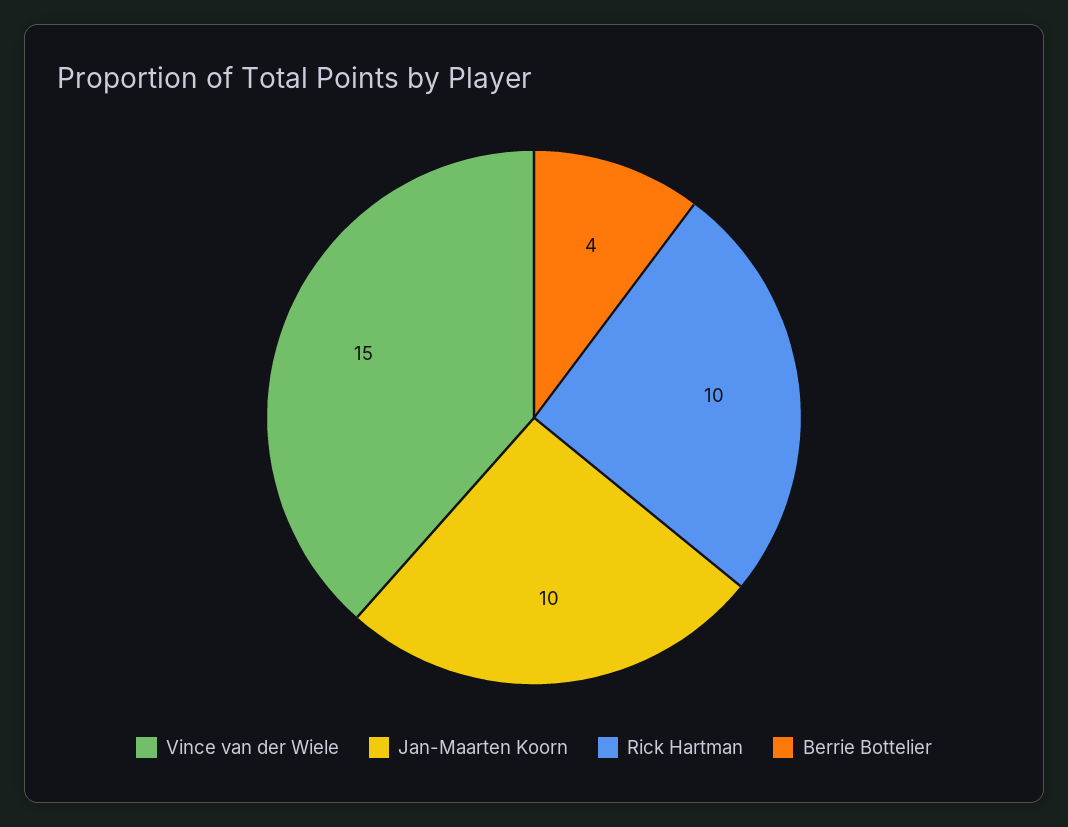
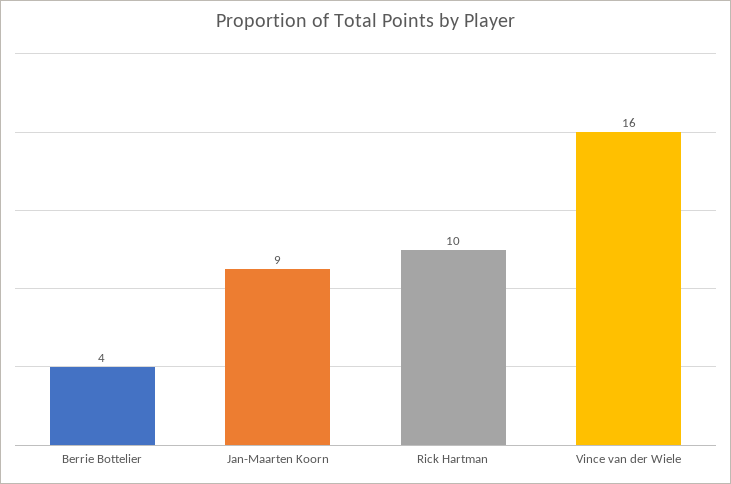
Vince van der Wiele: 15 -> 16
Jan-Maarten Koorn: 10 -> 9

